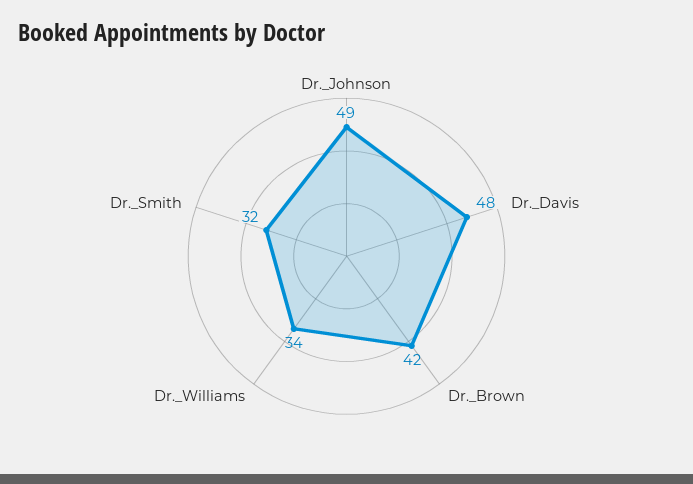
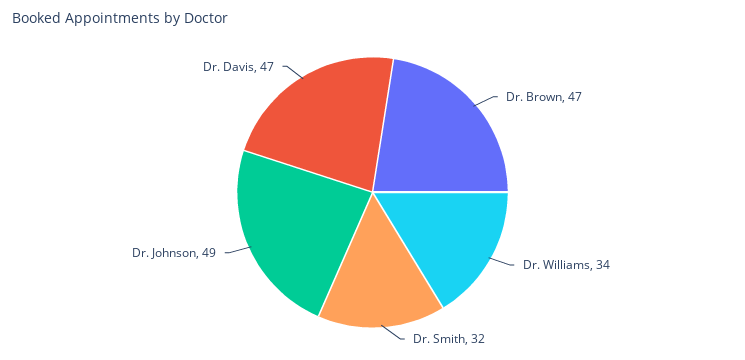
Dr._Davis: 48 -> 47
Dr._Brown: 42 -> 47

